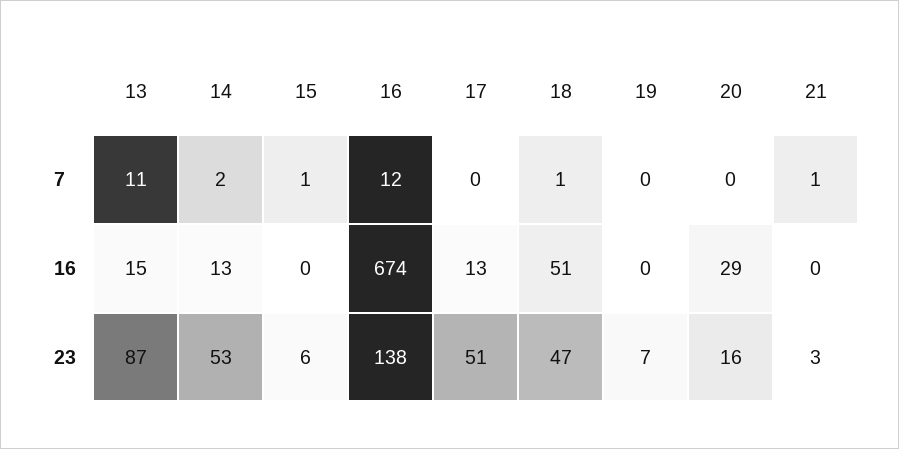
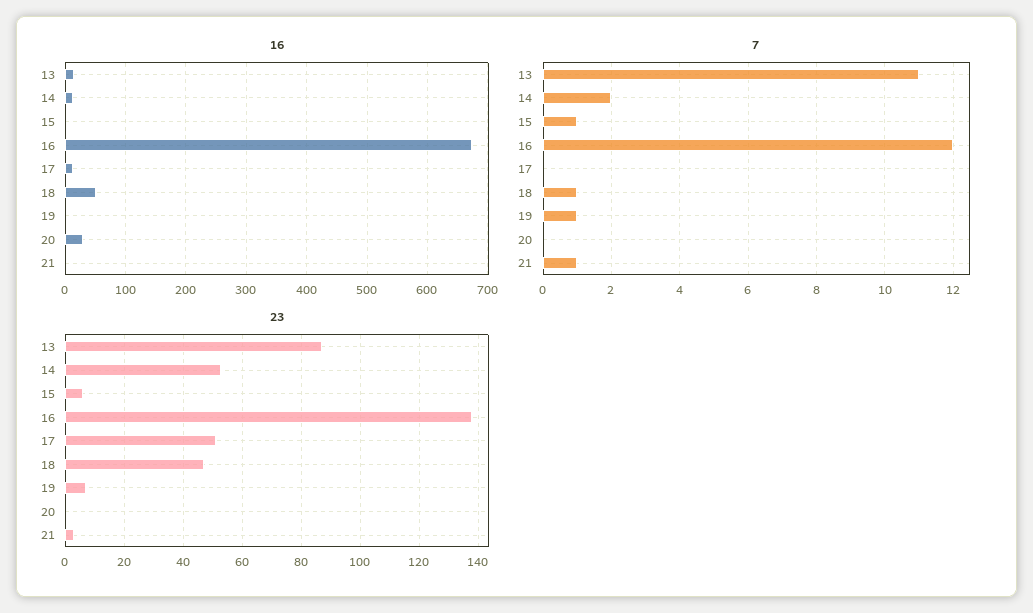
7, 19: 0 -> 1
23, 20: 16 -> 0

